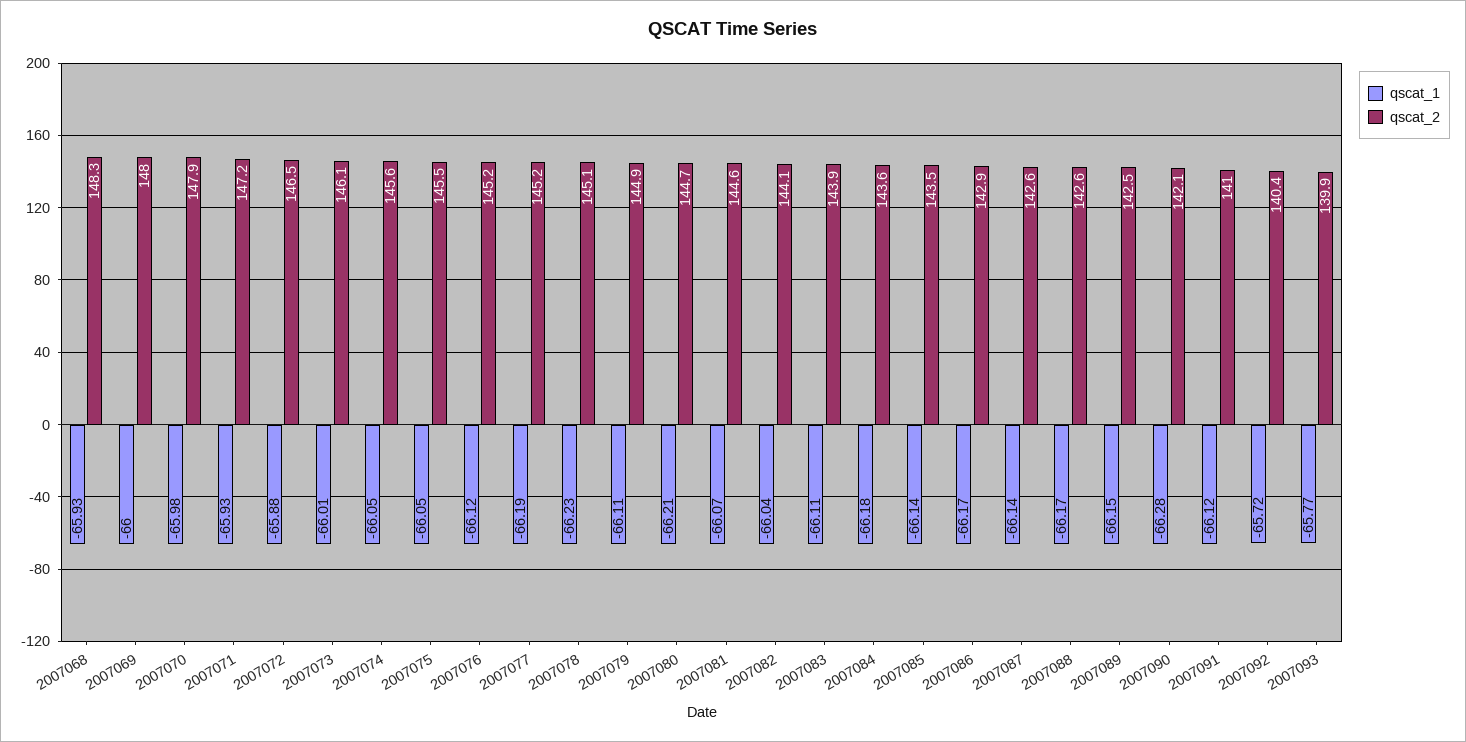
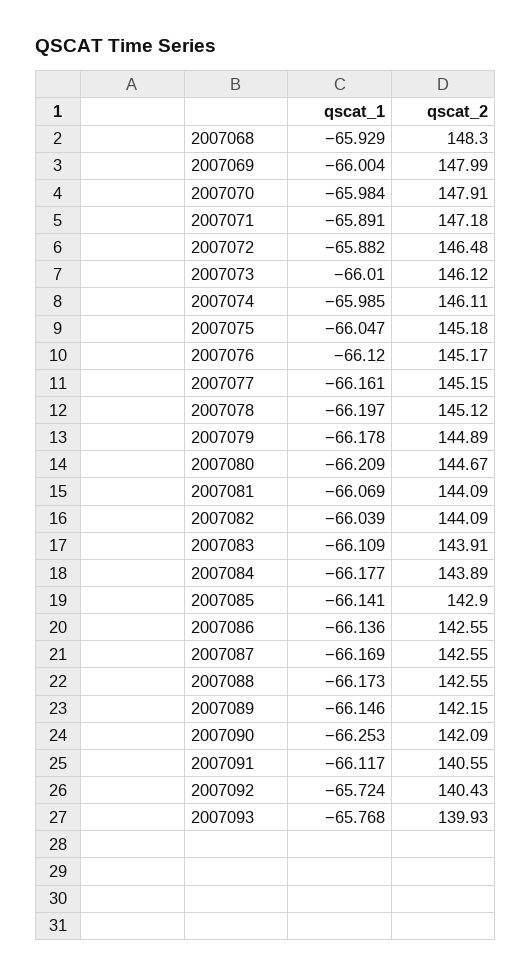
qscat_1, 2007071: -65.93 -> -65.891
qscat_1, 2007074: -66.05 -> -65.985
qscat_2, 2007074: 145.6 -> 146.11
qscat_2, 2007075: 145.5 -> 145.18
qscat_1, 2007077: -66.19 -> -66.161
qscat_1, 2007078: -66.23 -> -66.197
qscat_1, 2007079: -66.11 -> -66.178
qscat_2, 2007081: 144.6 -> 144.09
qscat_2, 2007084: 143.6 -> 143.89
qscat_2, 2007085: 143.5 -> 142.9
qscat_1, 2007086: -66.17 -> -66.136
qscat_2, 2007086: 142.9 -> 142.55
qscat_1, 2007087: -66.14 -> -66.169
qscat_2, 2007089: 142.5 -> 142.15
qscat_1, 2007090: -66.28 -> -66.253
qscat_2, 2007091: 141 -> 140.55

